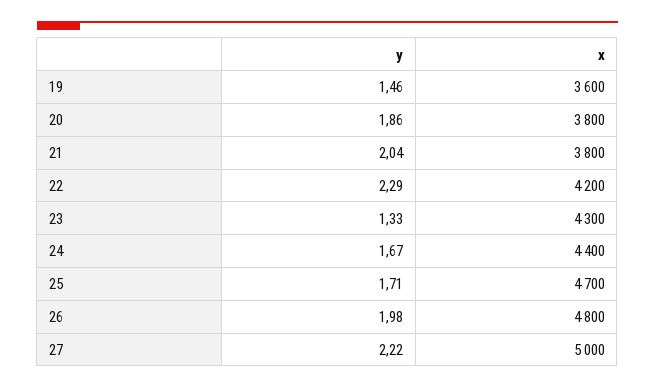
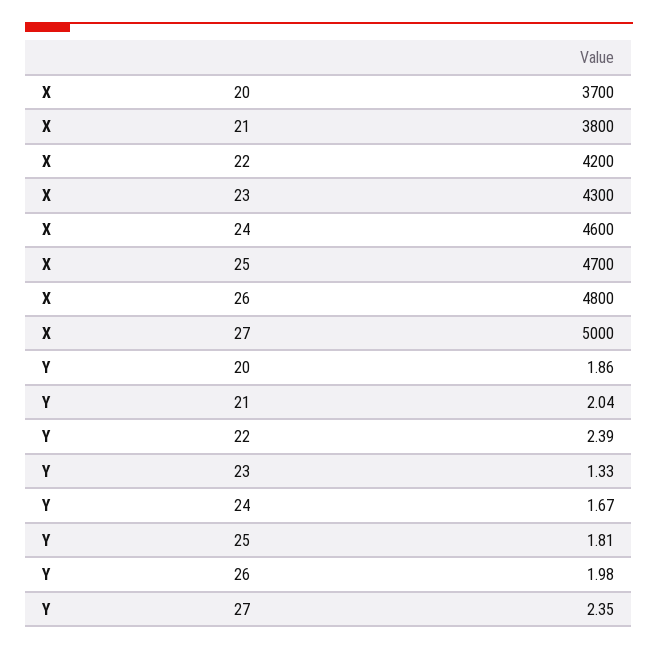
y, 19: 1.46 -> none
x, 19: 3600 -> none
x, 20: 3800 -> 3700
y, 22: 2.29 -> 2.39
x, 24: 4400 -> 4600
y, 25: 1.71 -> 1.81
y, 27: 2.22 -> 2.35

